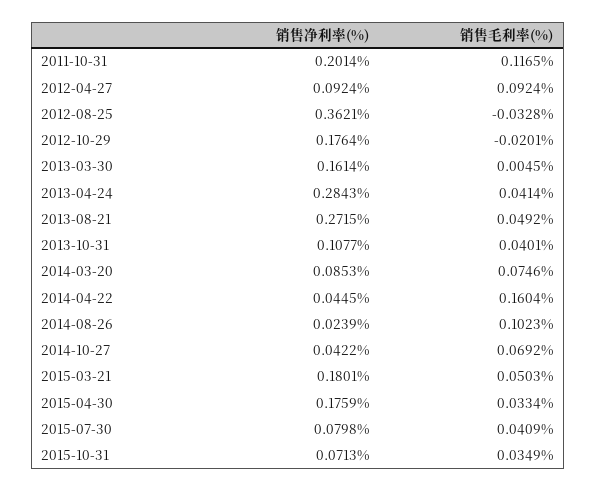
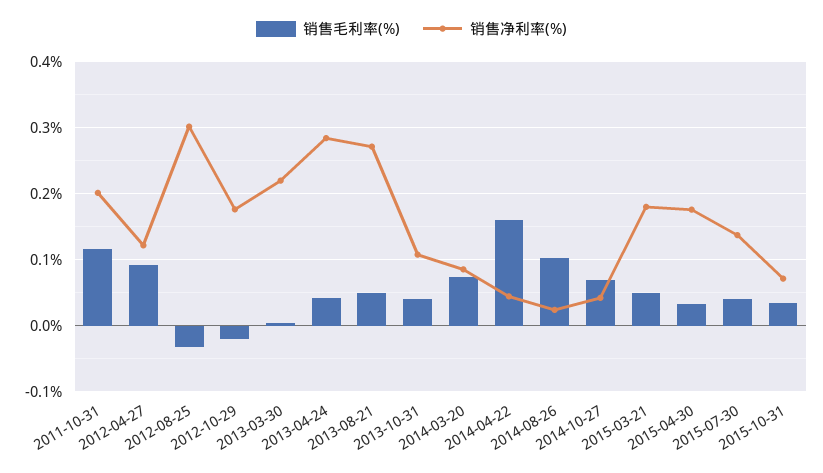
销售净利率(%), 2012-04-27: 0.0924 -> 0.12
销售净利率(%), 2012-08-25: 0.3621 -> 0.3
销售净利率(%), 2013-03-30: 0.1614 -> 0.22
销售净利率(%), 2015-07-30: 0.0798 -> 0.14

